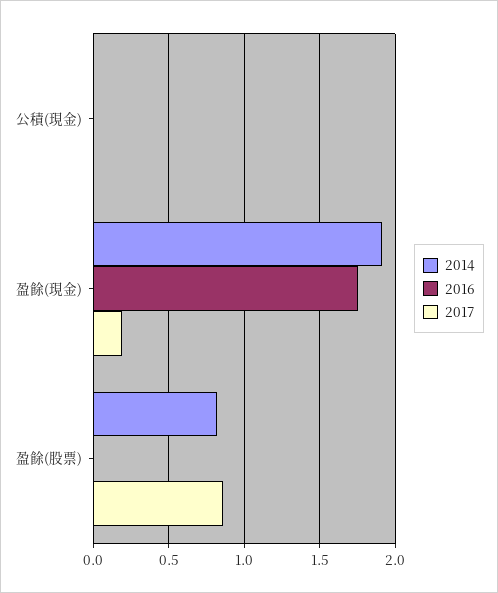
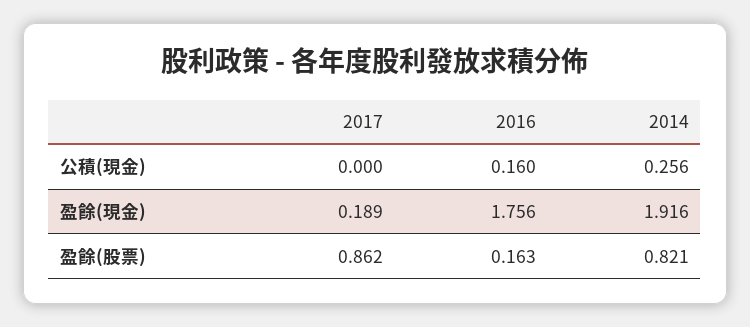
2014, 公積(現金): 0 -> 0.256
2016, 公積(現金): 0 -> 0.16
2016, 盈餘(股票): 0 -> 0.163

